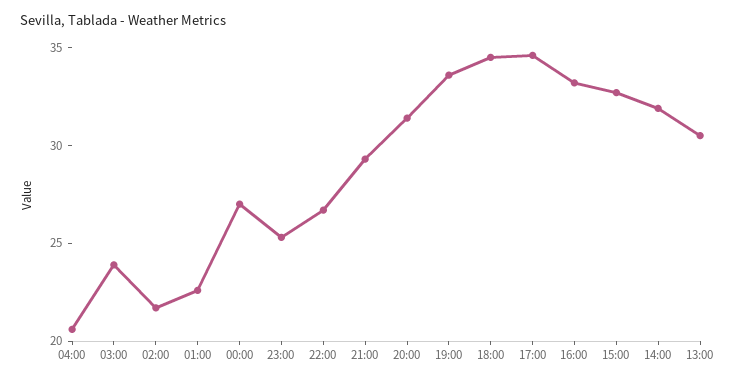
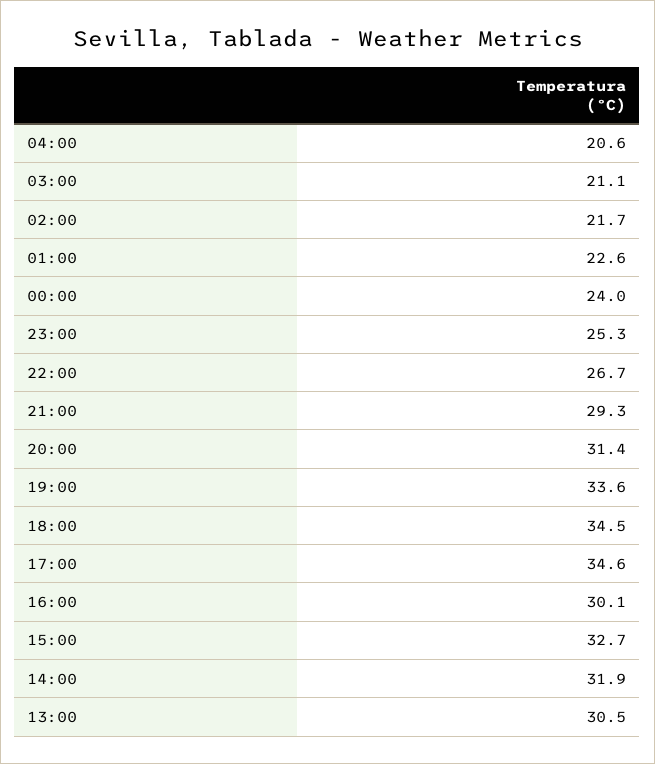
03:00: 24 -> 21.1
00:00: 27 -> 24
16:00: 33 -> 30.1

